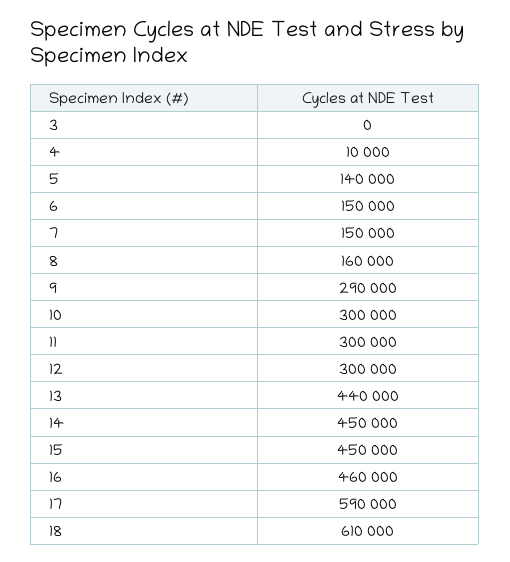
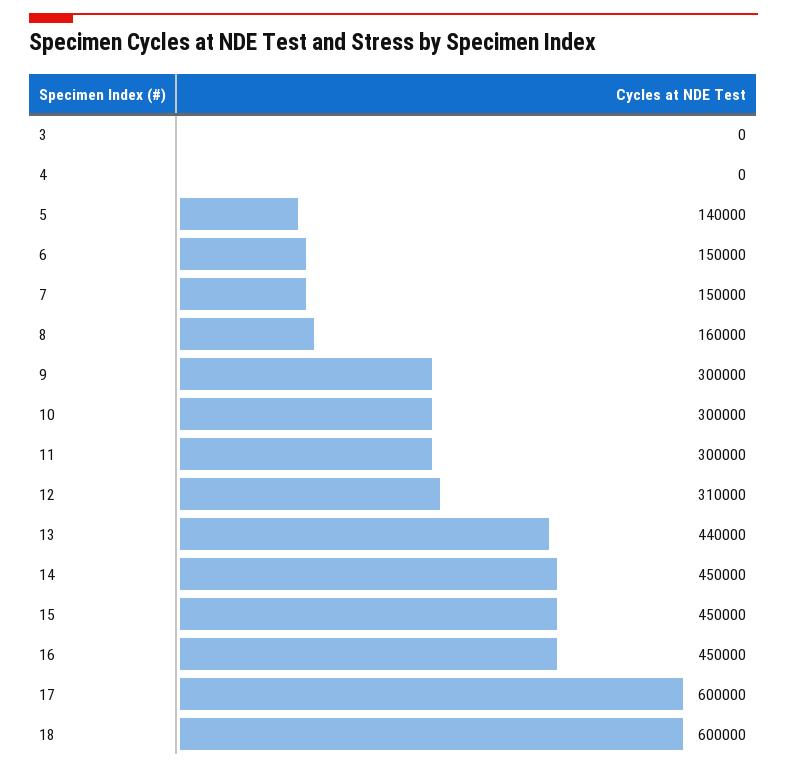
4: 10000 -> 0
9: 290000 -> 300000
12: 300000 -> 310000
16: 460000 -> 450000
17: 590000 -> 600000
18: 610000 -> 600000

